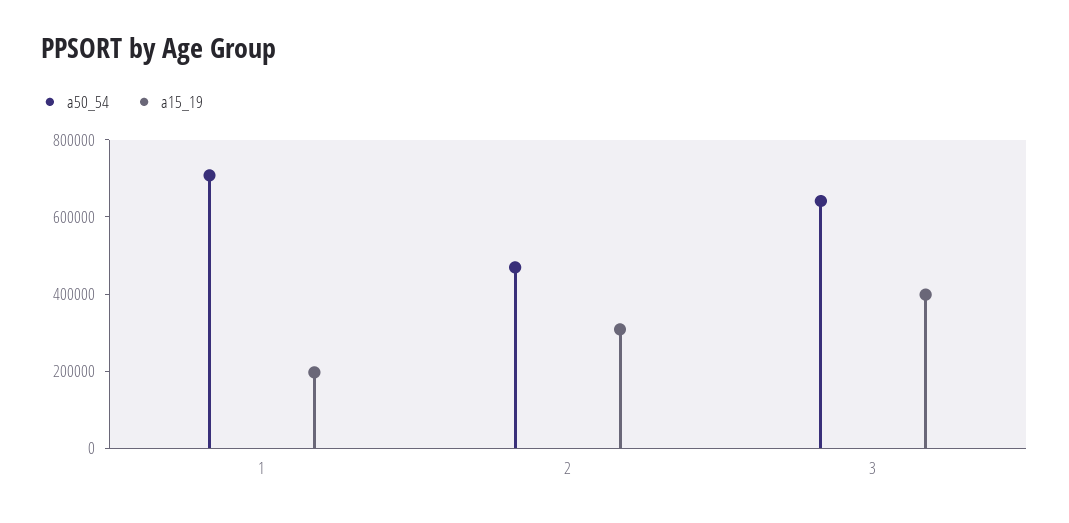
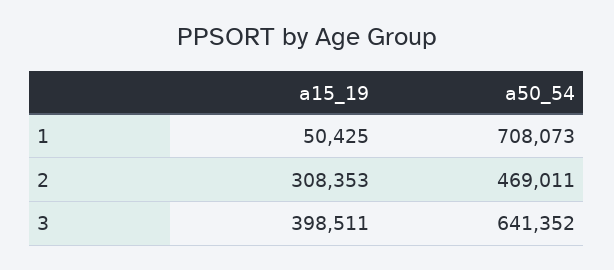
a15_19, 1: 200000 -> 50425

